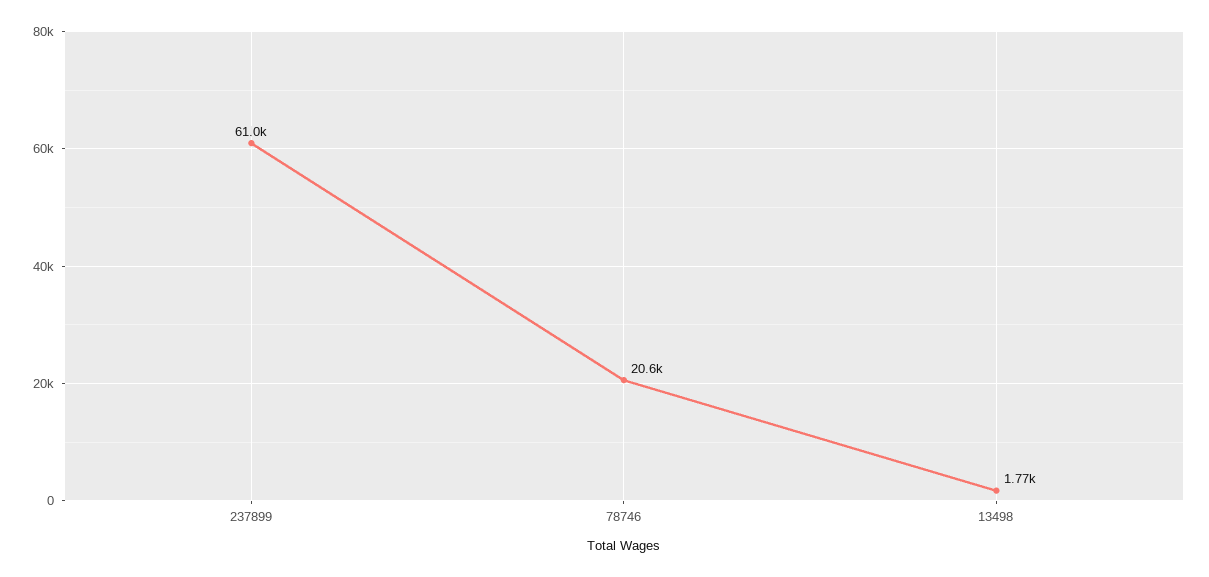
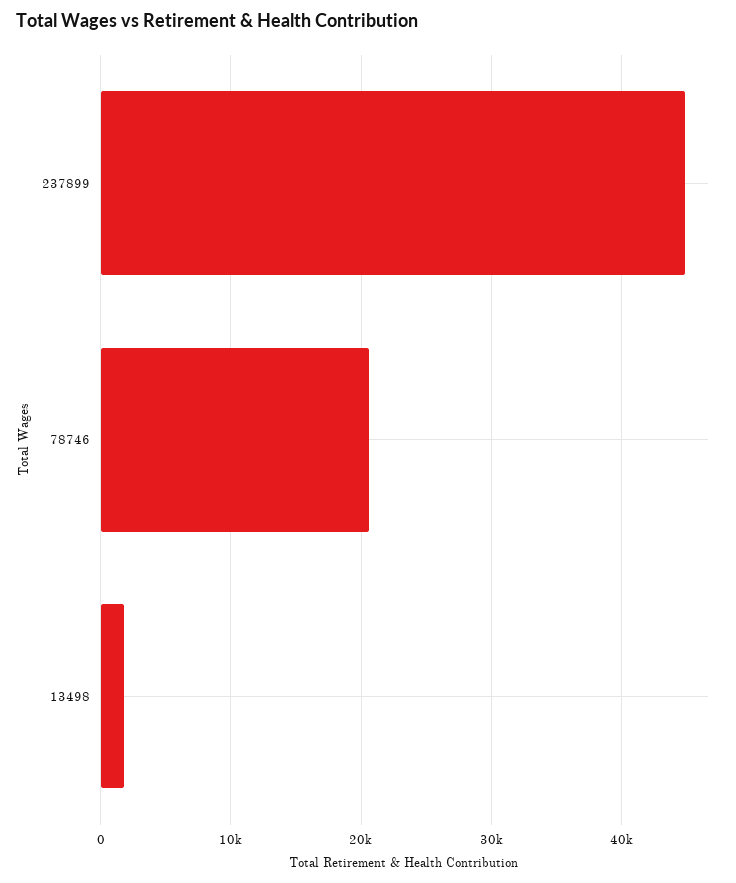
237899: 61000 -> 45000

